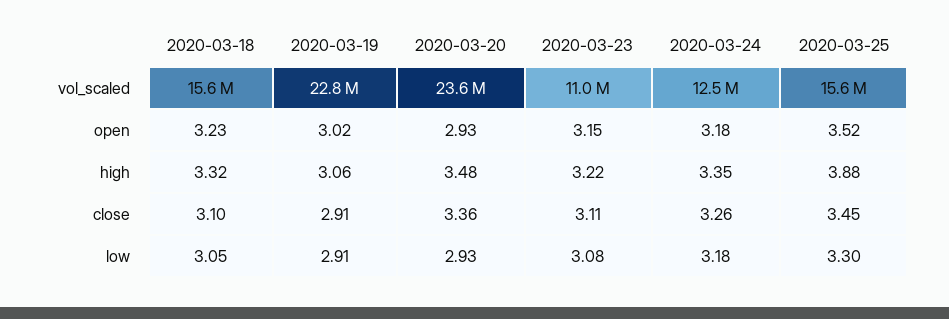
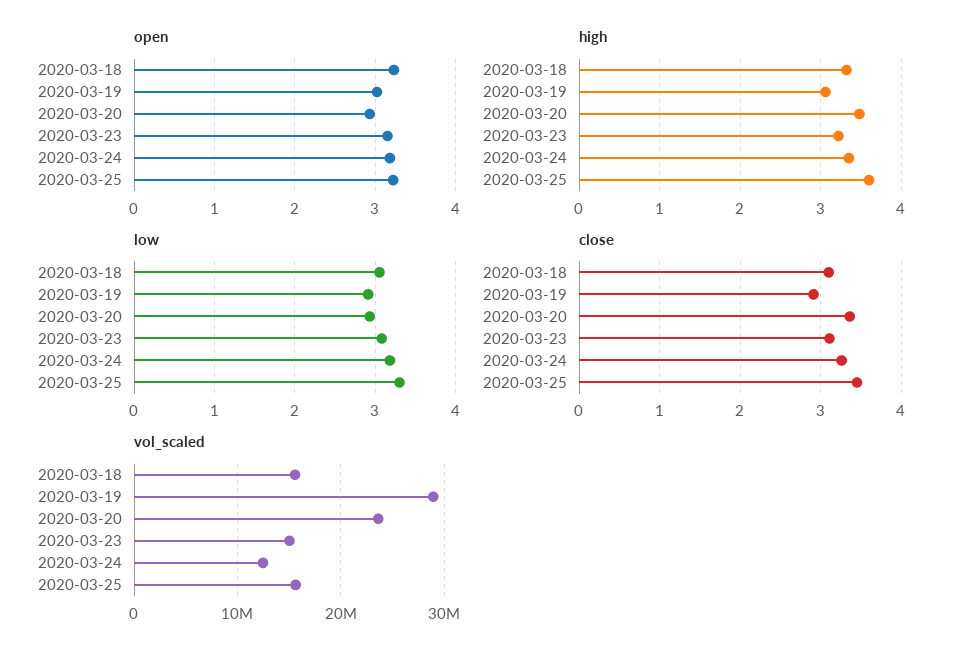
vol_scaled, 2020-03-19: 22800000 -> 29000000
vol_scaled, 2020-03-23: 11000000 -> 15000000
open, 2020-03-25: 3.52 -> 3.2
high, 2020-03-25: 3.88 -> 3.6

